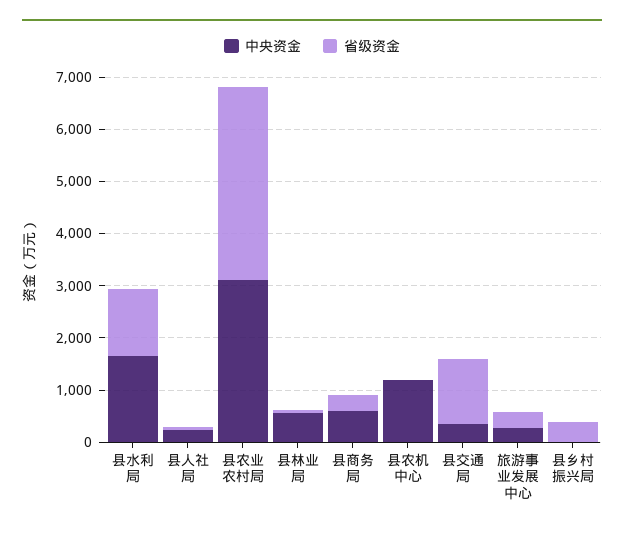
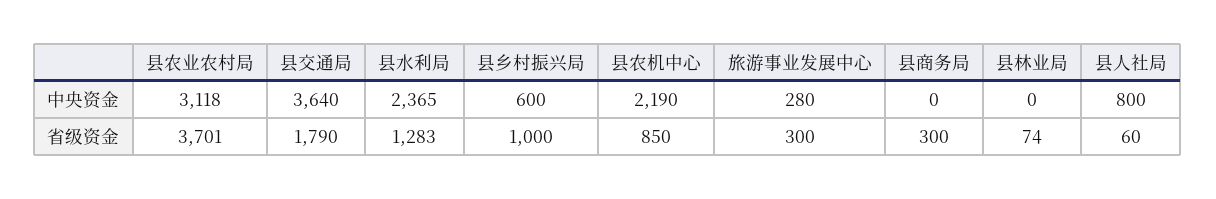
中央资金, 县水利局: 1600 -> 2365
中央资金, 县人社局: 200 -> 800
中央资金, 县林业局: 600 -> 0
中央资金, 县商务局: 600 -> 0
中央资金, 县农机中心: 1200 -> 2190
省级资金, 县农机中心: 0 -> 850
中央资金, 县交通局: 400 -> 3640
省级资金, 县交通局: 1200 -> 1790
中央资金, 县乡村振兴局: 0 -> 600
省级资金, 县乡村振兴局: 400 -> 1000

